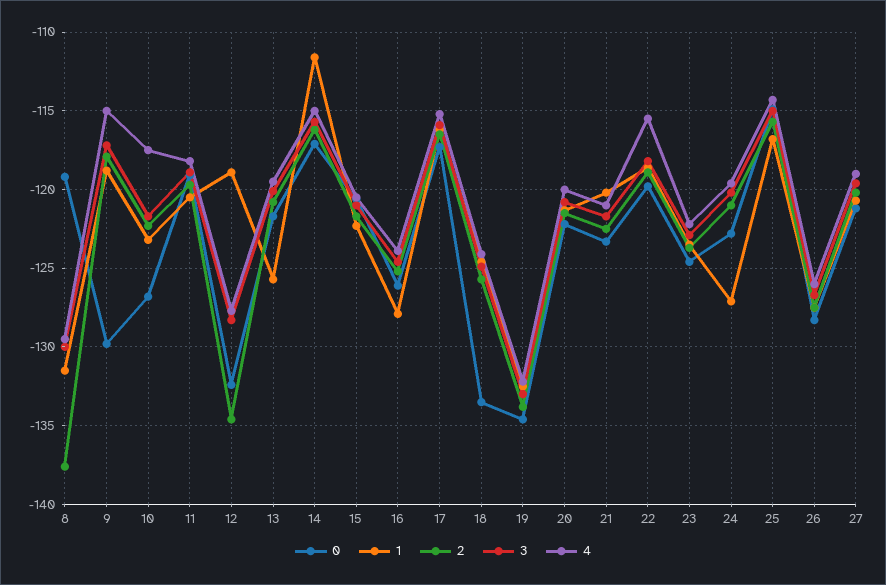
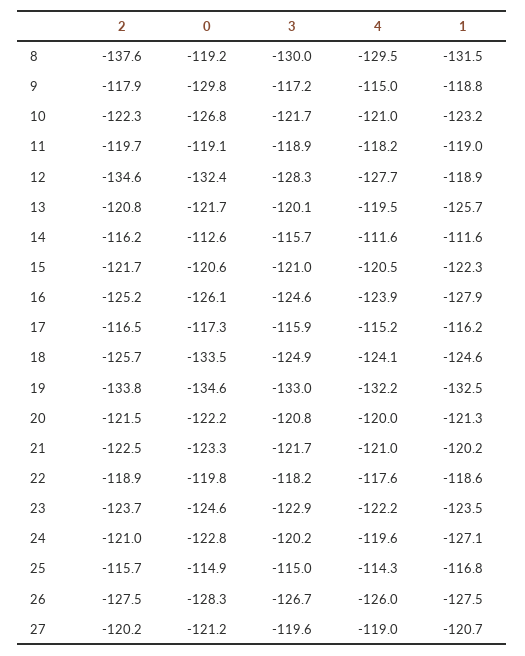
4, 10: -117.5 -> -121
1, 11: -120.5 -> -119
0, 14: -117 -> -112.6
4, 14: -115 -> -111.6
4, 22: -115.5 -> -117.6

